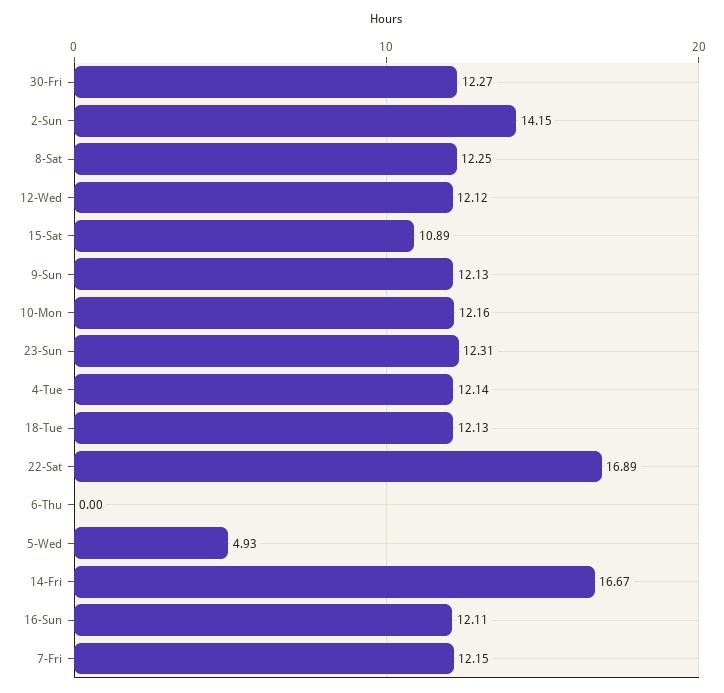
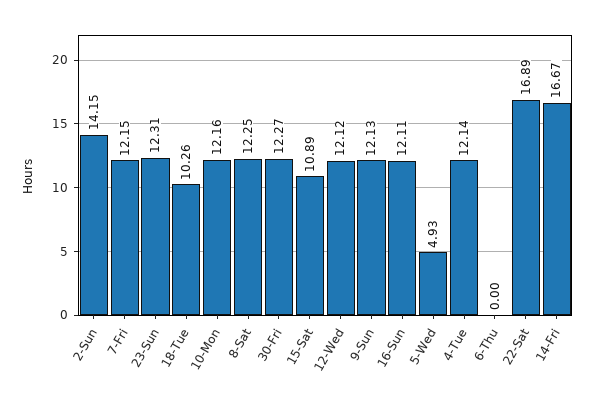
18-Tue: 12.13 -> 10.26

